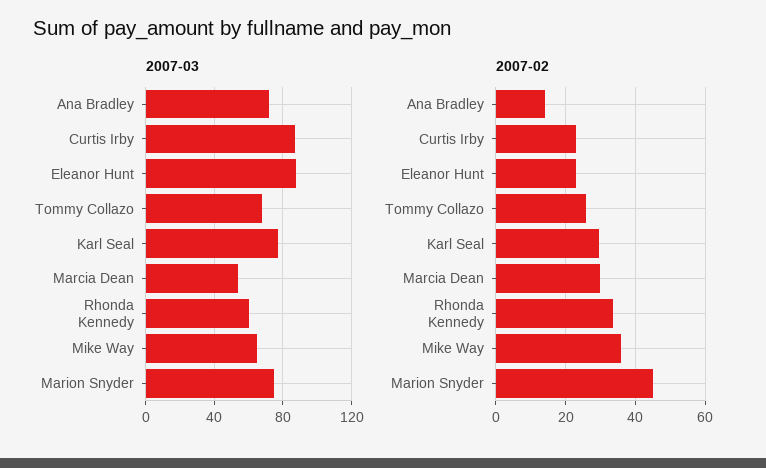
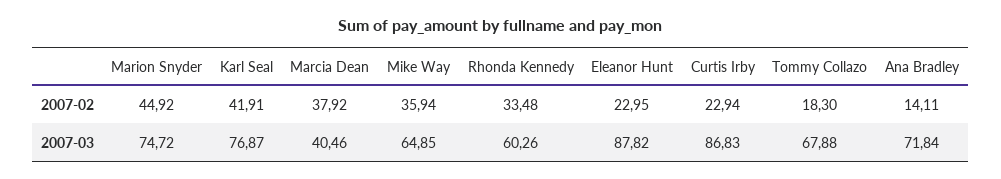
2007-03, Marcia Dean: 55 -> 40.46
2007-02, Tommy Collazo: 26 -> 18.3
2007-02, Karl Seal: 30 -> 41.91
2007-02, Marcia Dean: 30 -> 37.92

